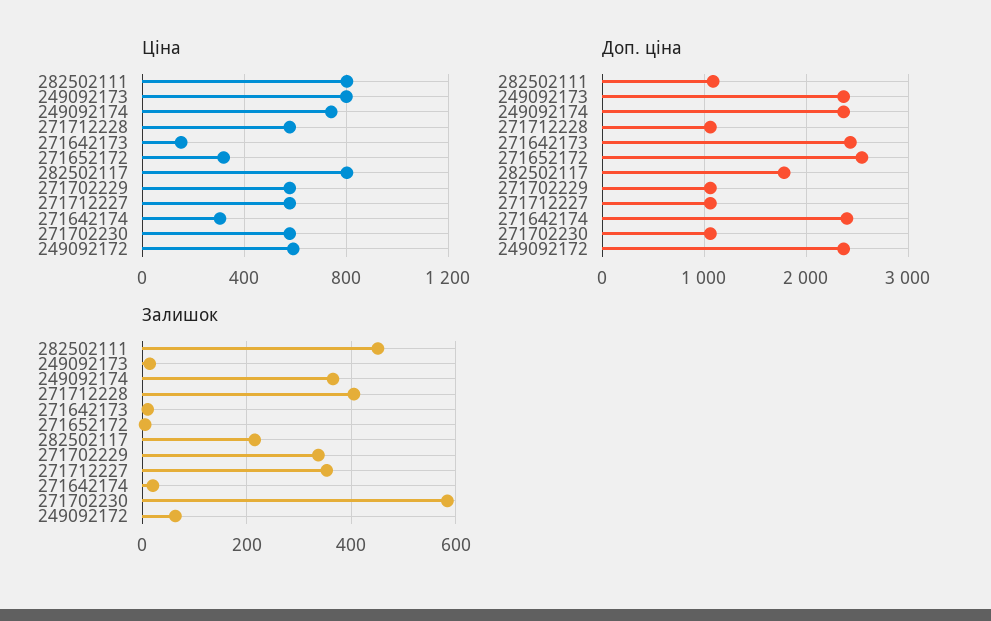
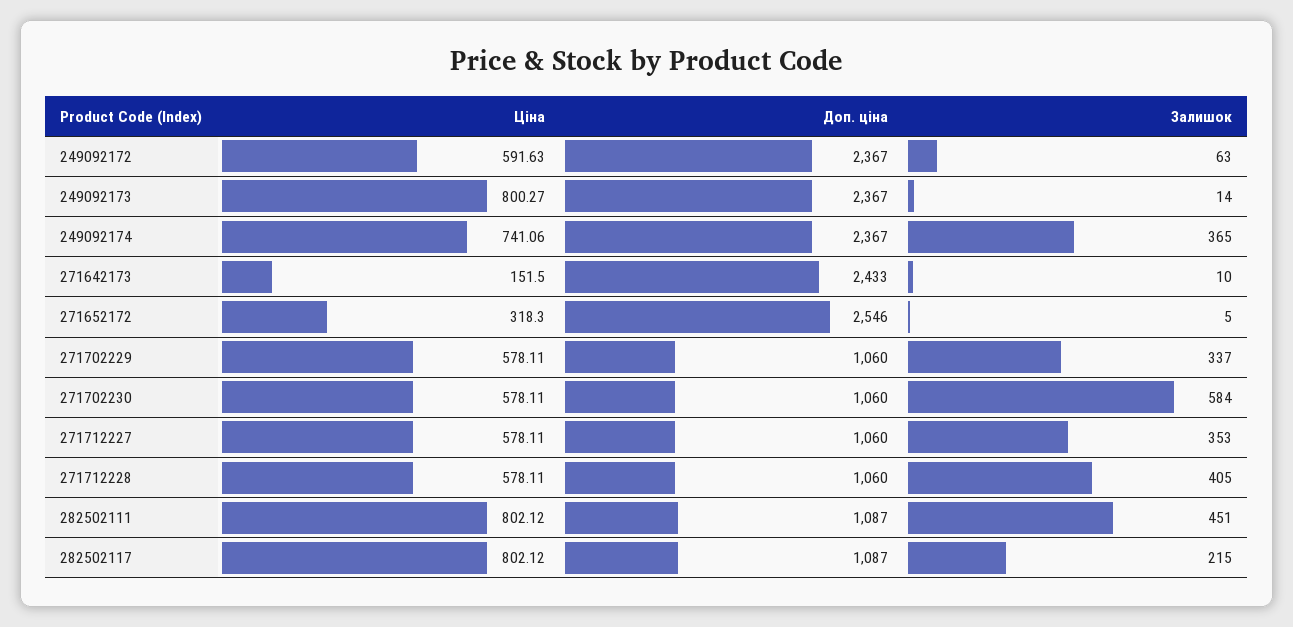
Ціна, 271642174: 300 -> none
Доп. ціна, 282502117: 1800 -> 1087
Доп. ціна, 271642174: 2400 -> none
Залишок, 271642174: 20 -> none

